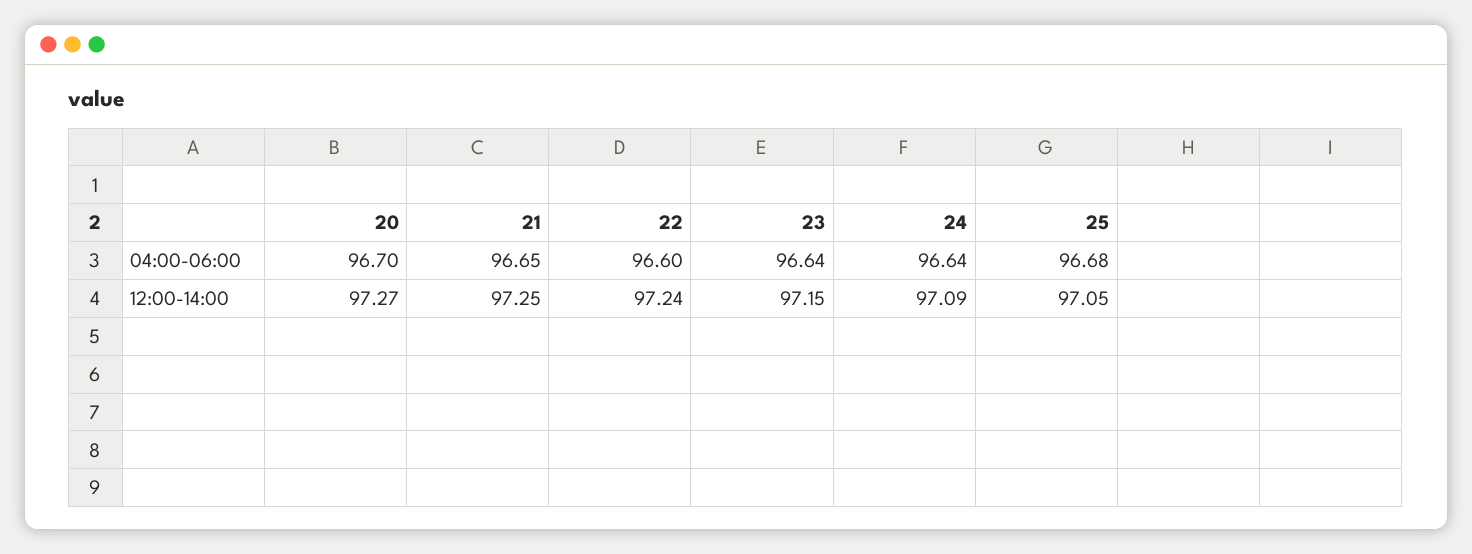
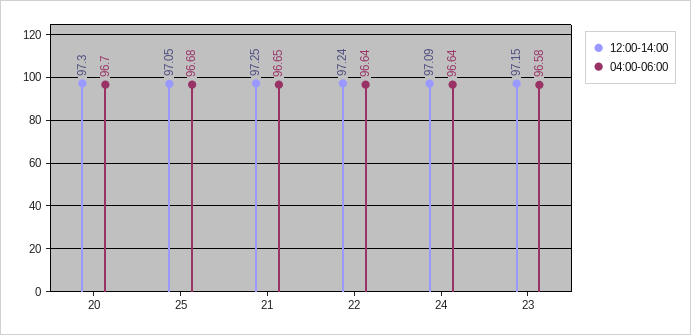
04:00-06:00, 22: 96.6 -> 96.64
04:00-06:00, 23: 96.64 -> 96.58
12:00-14:00, 20: 97.27 -> 97.3

